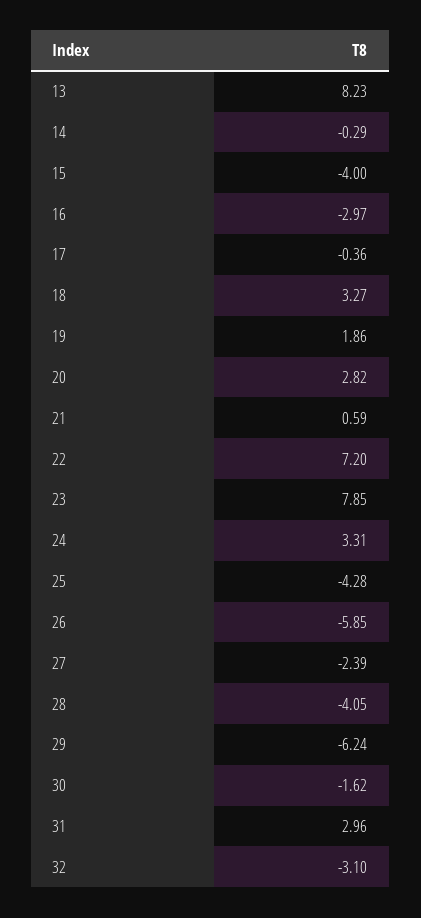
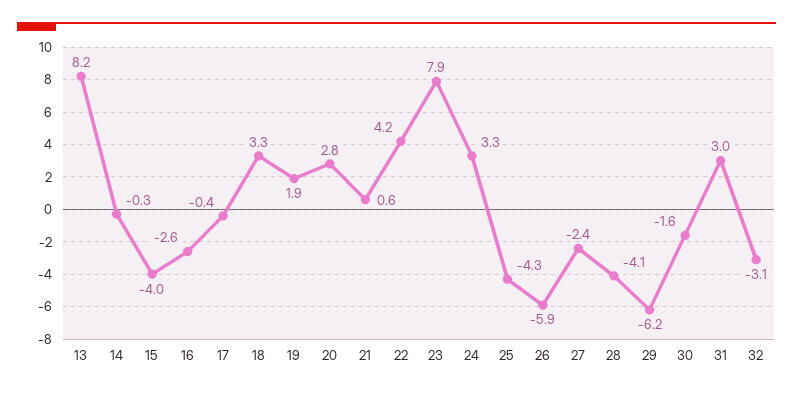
16: -2.97 -> -2.6
22: 7.2 -> 4.2

